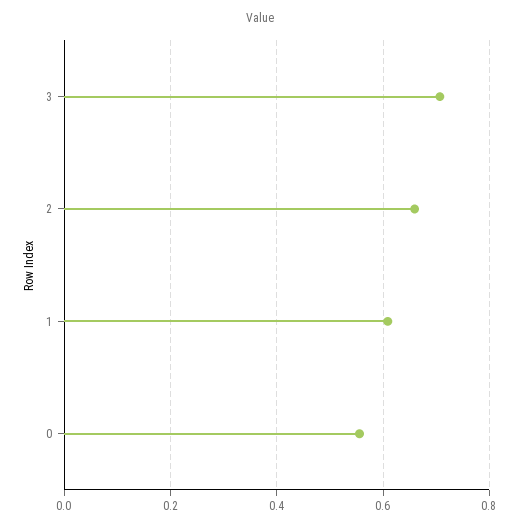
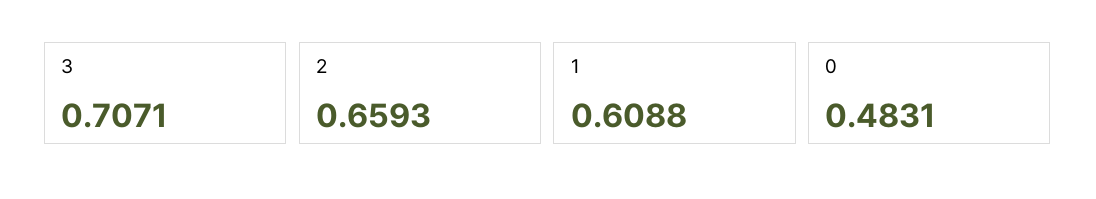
0: 0.56 -> 0.4831

